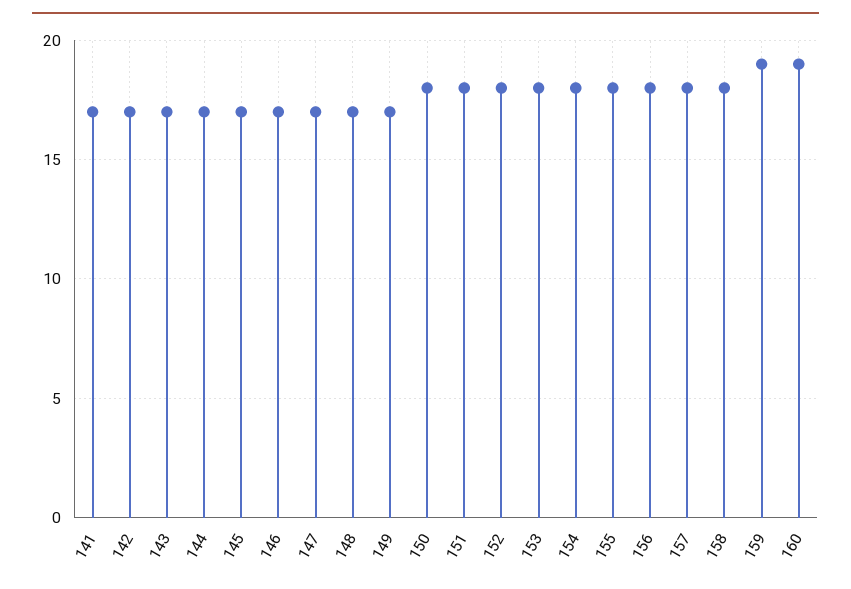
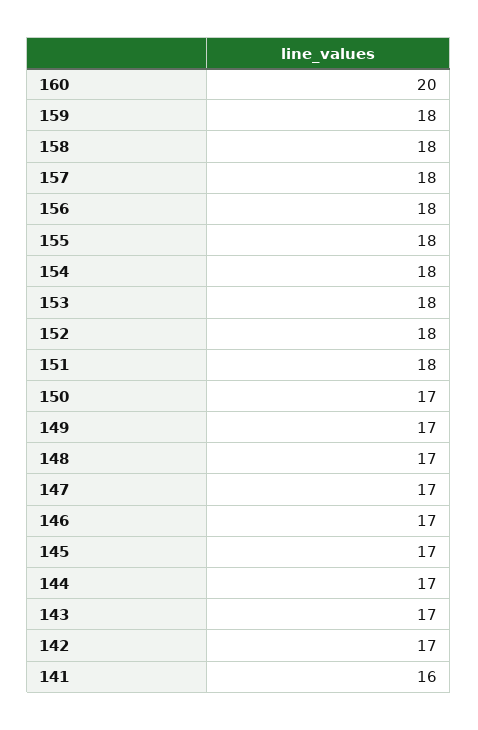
141: 17 -> 16
150: 18 -> 17
159: 19 -> 18
160: 19 -> 20

